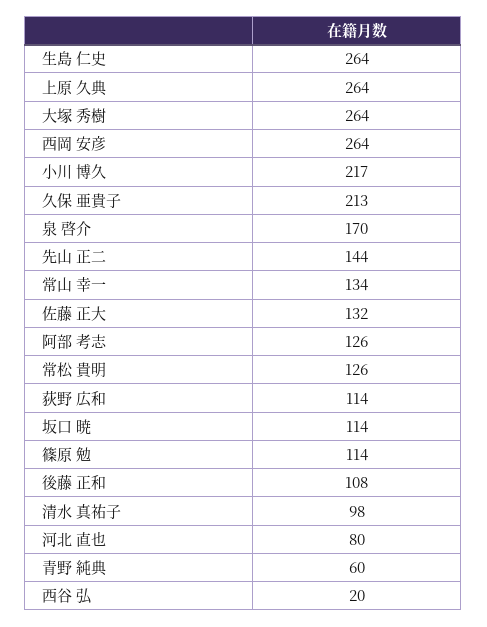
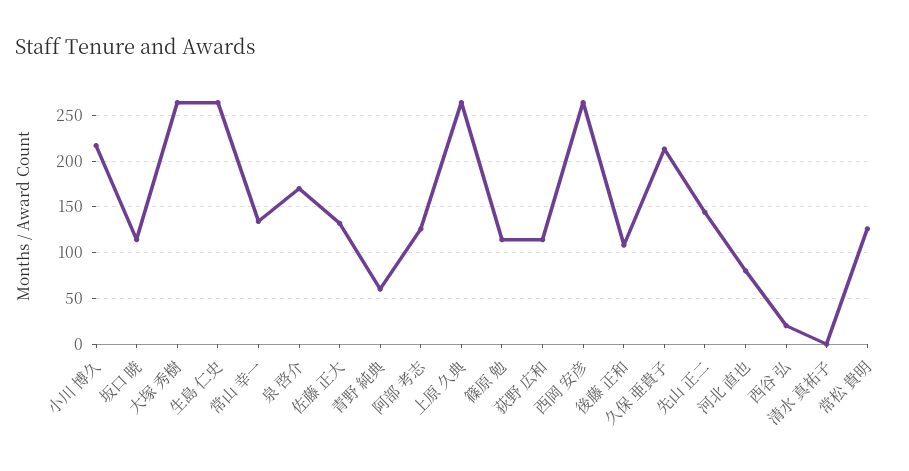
清水 真祐子: 98 -> 0

